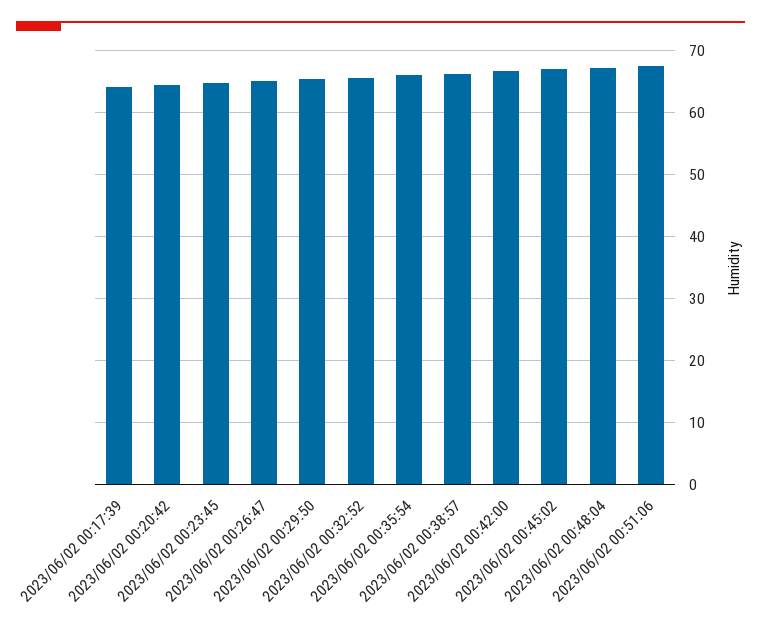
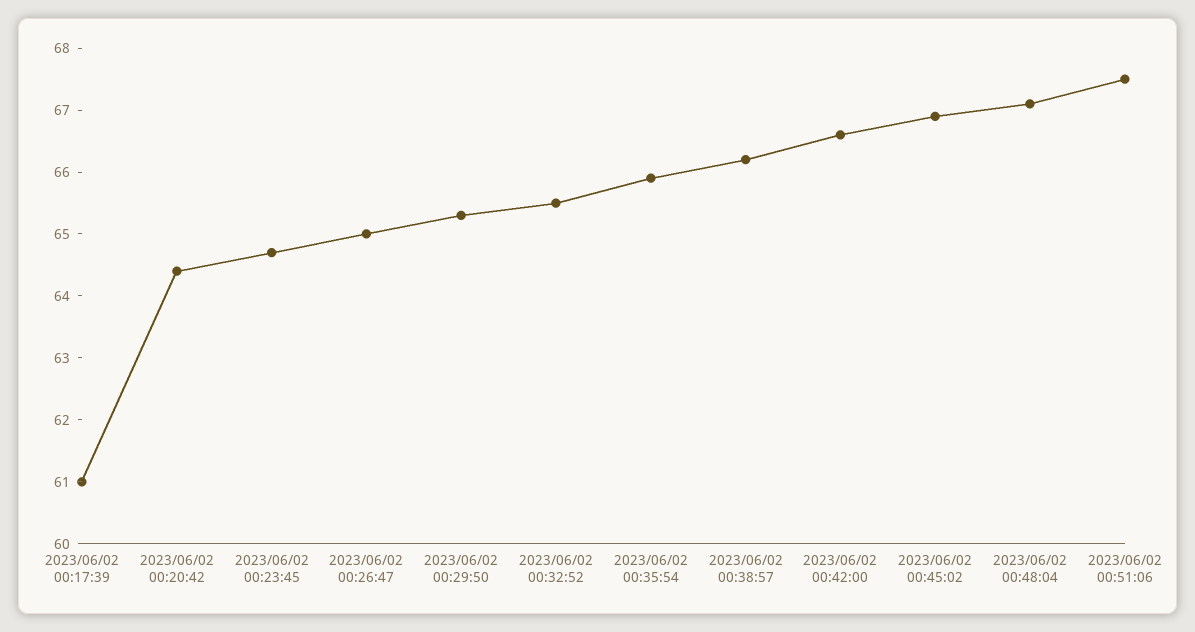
2023/06/02 00:17:39: 64 -> 61

